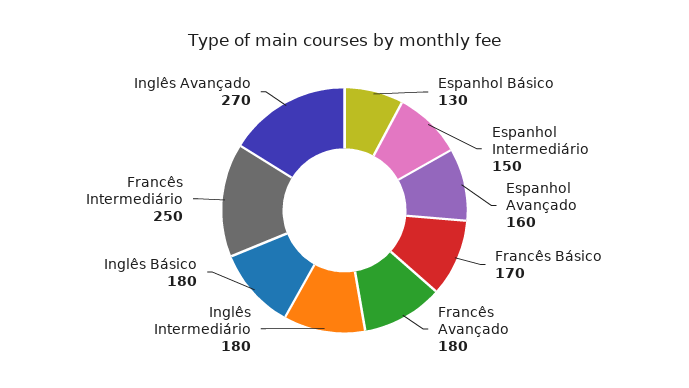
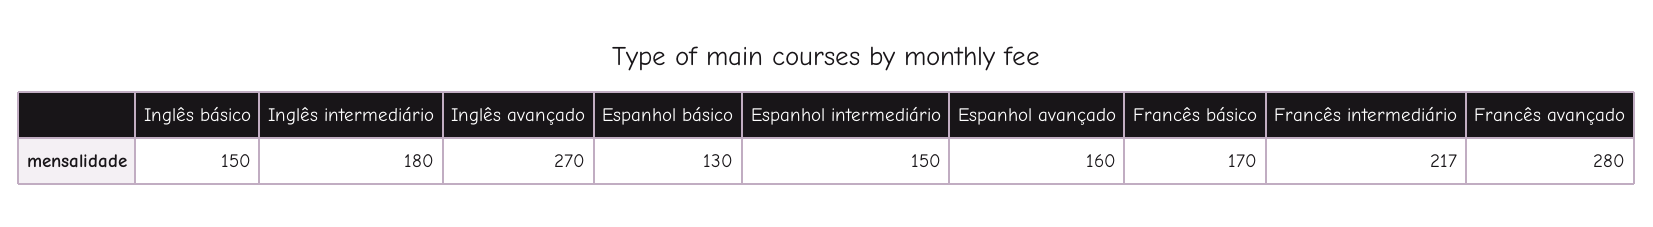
Francês Avançado: 180 -> 280
Inglês Básico: 180 -> 150
Francês Intermediário: 250 -> 217

